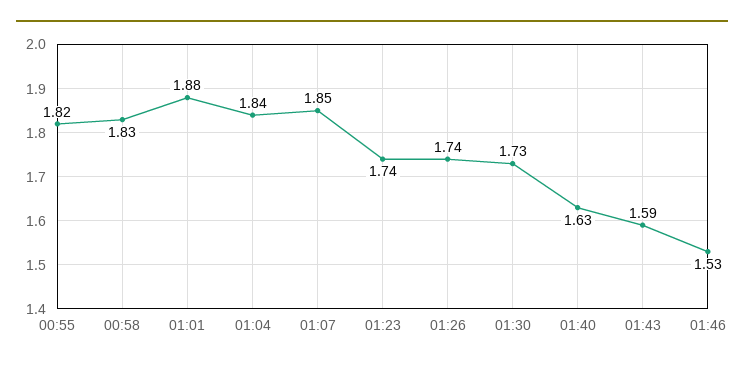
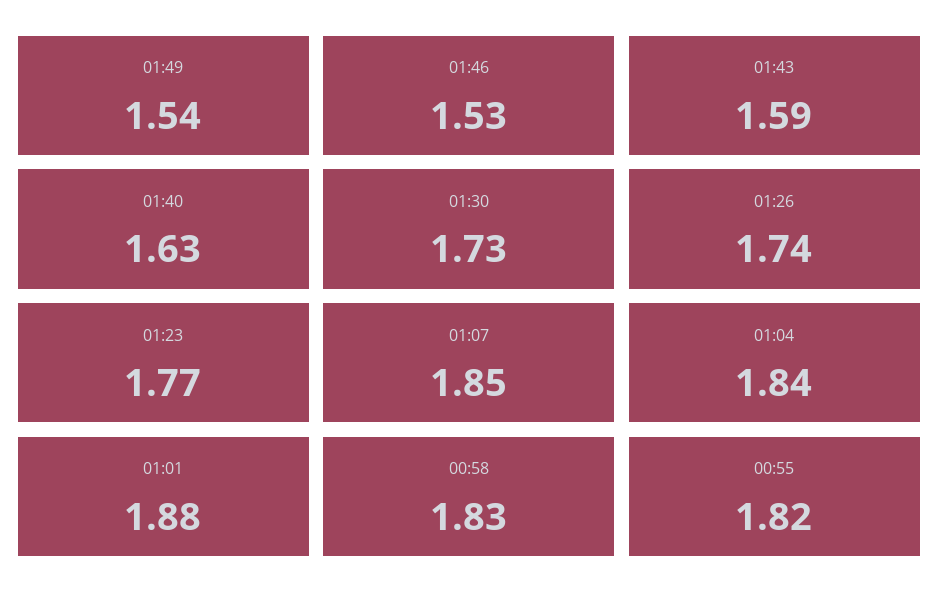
01:23: 1.74 -> 1.77
01:49: none -> 1.54

